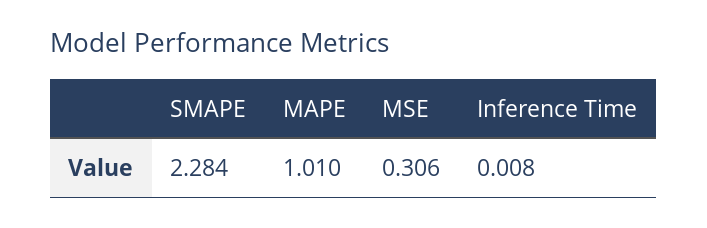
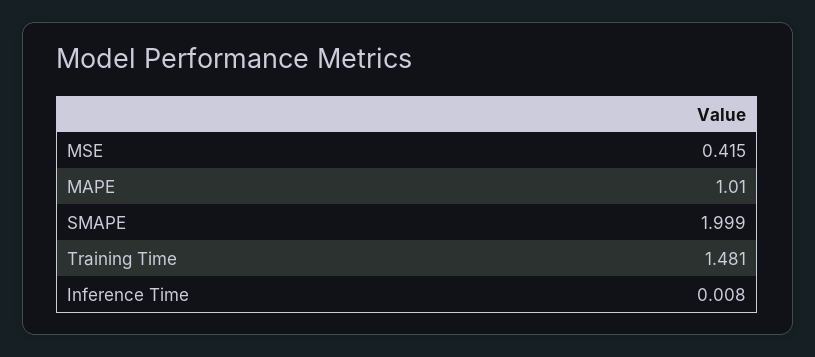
SMAPE: 2.284 -> 1.999
MSE: 0.306 -> 0.415
Training Time: none -> 1.481

